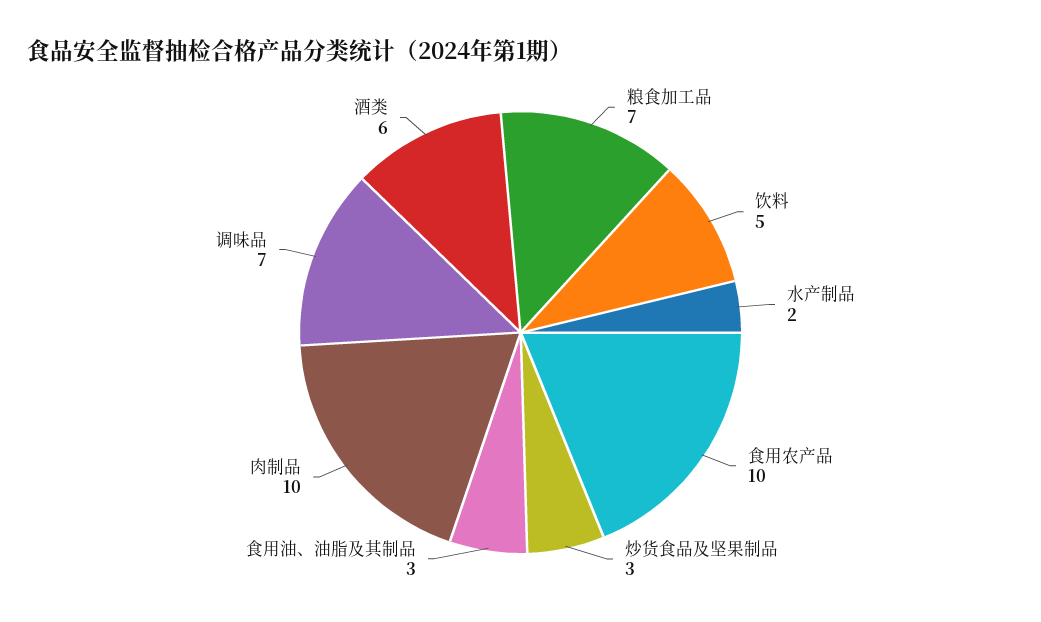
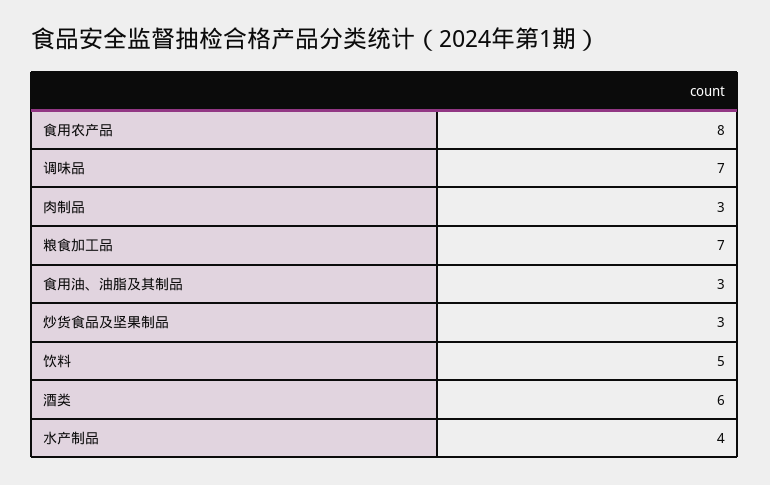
水产制品: 2 -> 4
食用农产品: 10 -> 8
肉制品: 10 -> 3

